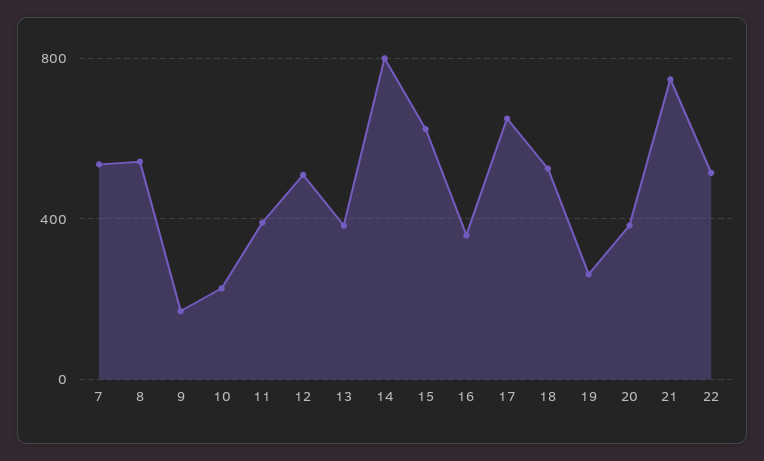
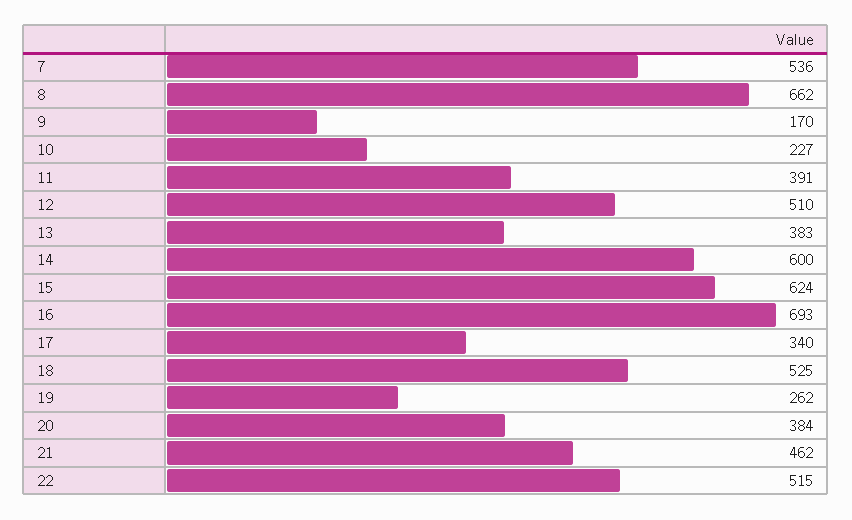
8: 550 -> 662
14: 800 -> 600
16: 350 -> 693
17: 650 -> 340
21: 750 -> 462

